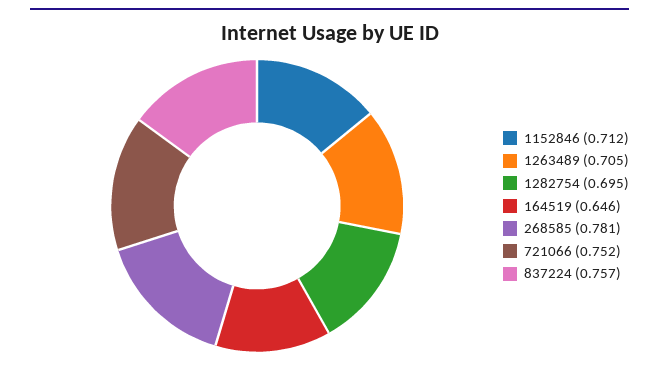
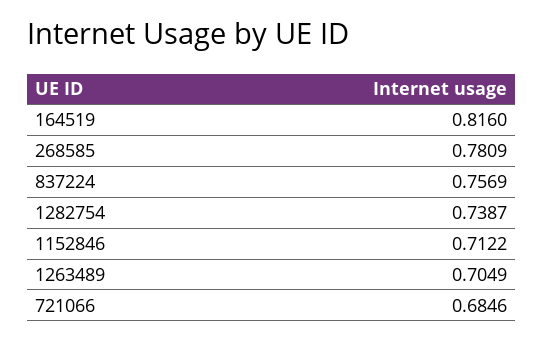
1282754: 0.695 -> 0.7387
164519: 0.646 -> 0.816
721066: 0.752 -> 0.6846

